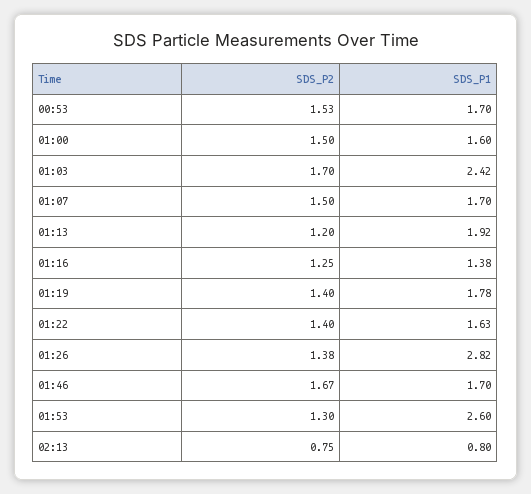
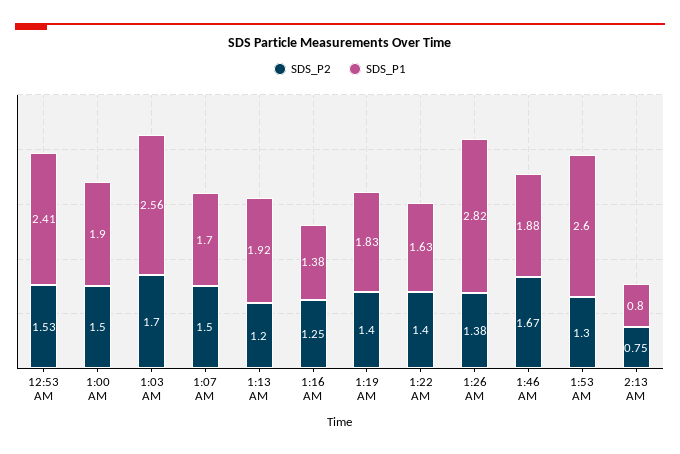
SDS_P1, 00:53: 1.7 -> 2.41
SDS_P1, 01:00: 1.6 -> 1.9
SDS_P1, 01:03: 2.42 -> 2.56
SDS_P1, 01:19: 1.78 -> 1.83
SDS_P1, 01:46: 1.7 -> 1.88

